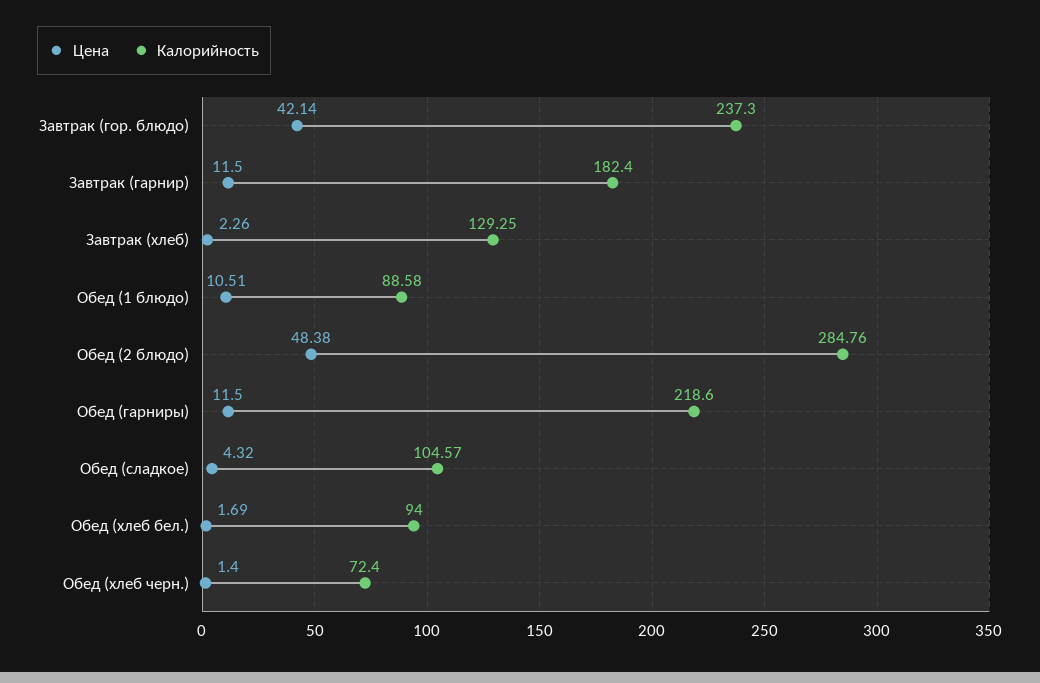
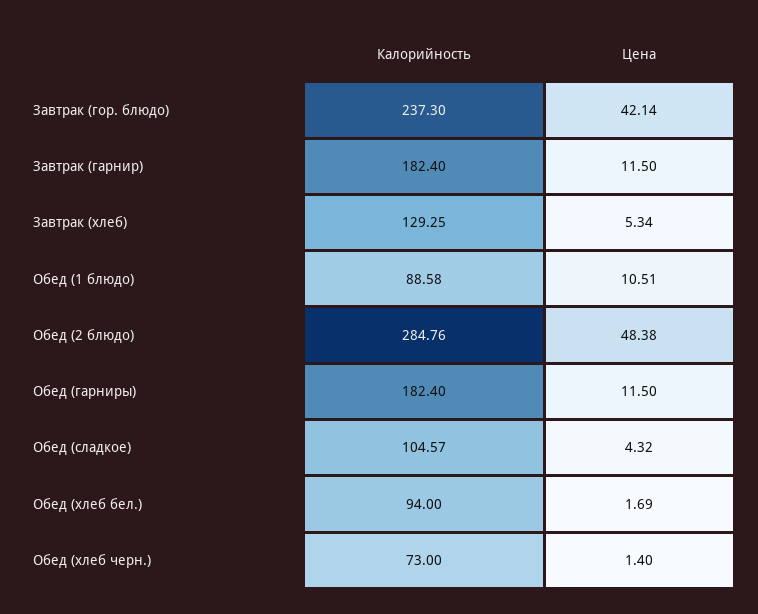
Цена, Завтрак (хлеб): 2.26 -> 5.34
Калорийность, Обед (гарниры): 218.6 -> 182.4
Калорийность, Обед (хлеб черн.): 72.4 -> 73

